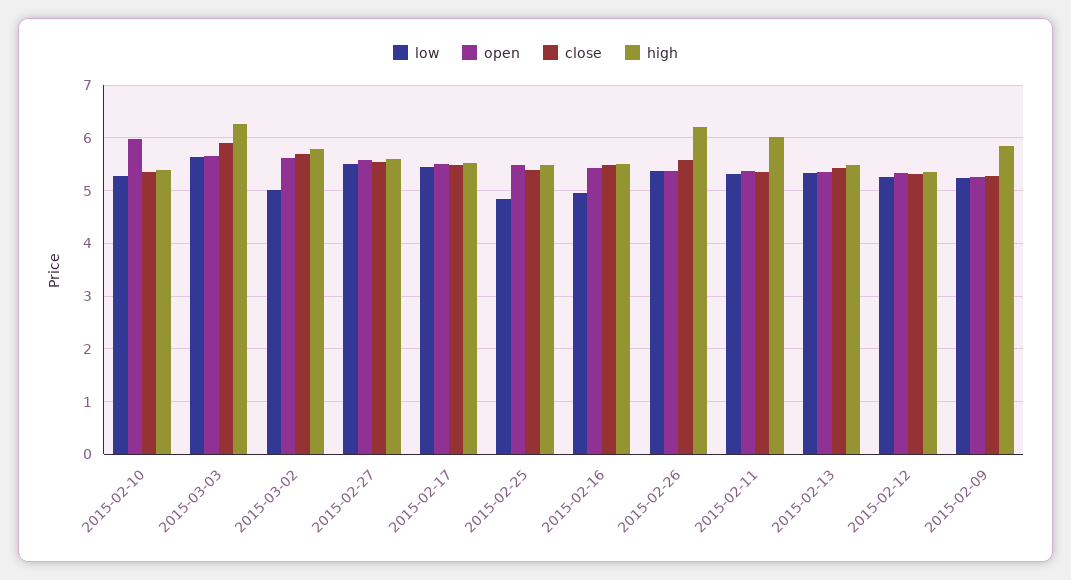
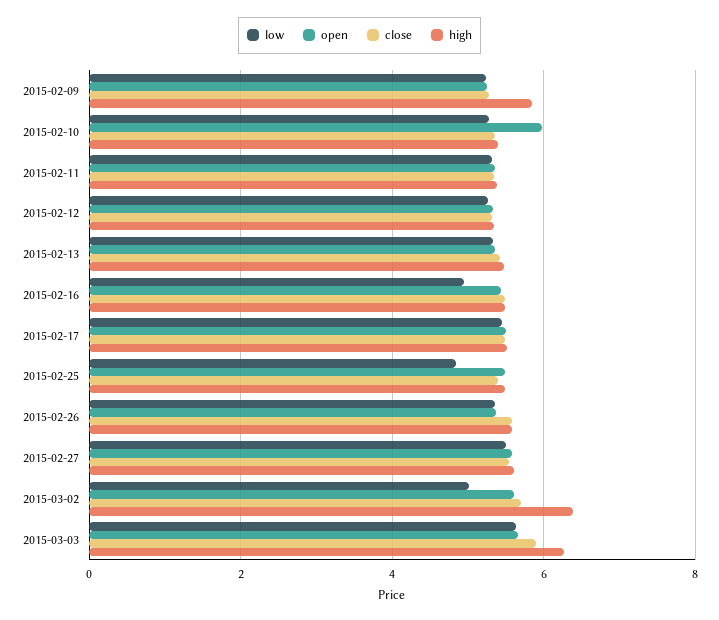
high, 2015-03-02: 5.8 -> 6.4
high, 2015-02-26: 6.2 -> 5.6
high, 2015-02-11: 6 -> 5.4

